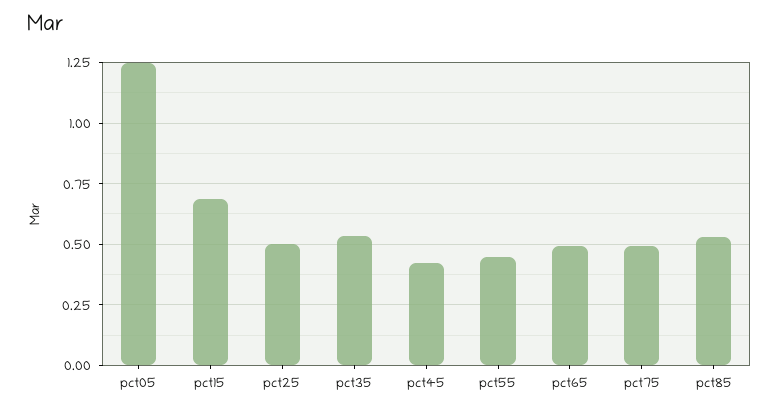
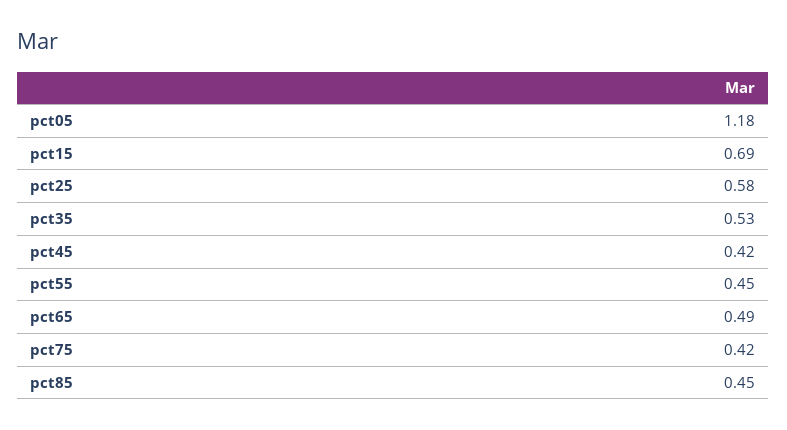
pct05: 1.25 -> 1.18
pct25: 0.5 -> 0.58
pct75: 0.5 -> 0.42
pct85: 0.525 -> 0.45

